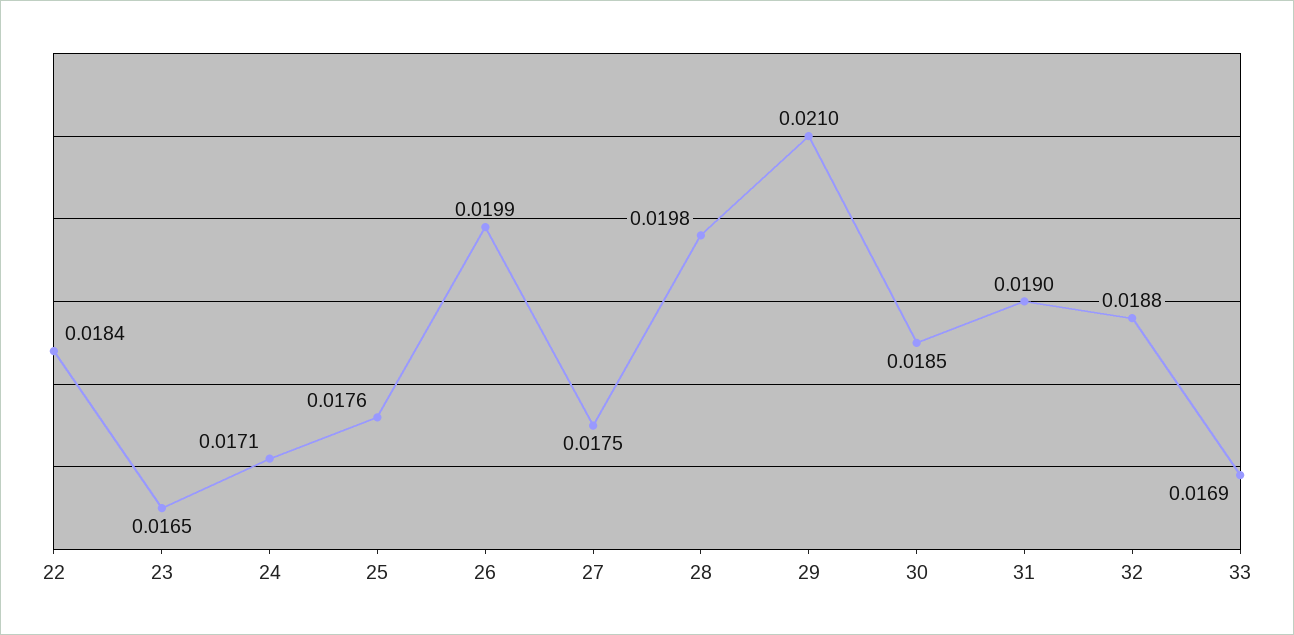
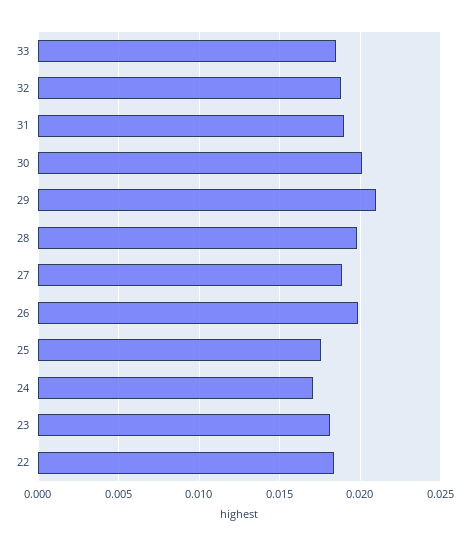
23: 0.0165 -> 0.018
27: 0.0175 -> 0.019
30: 0.0185 -> 0.02
33: 0.0169 -> 0.0185

